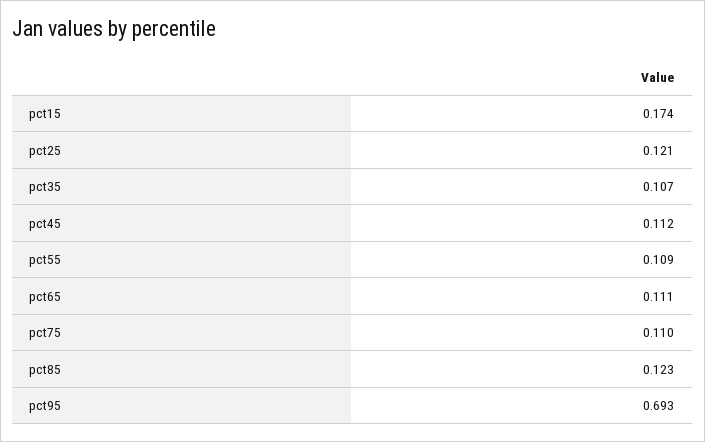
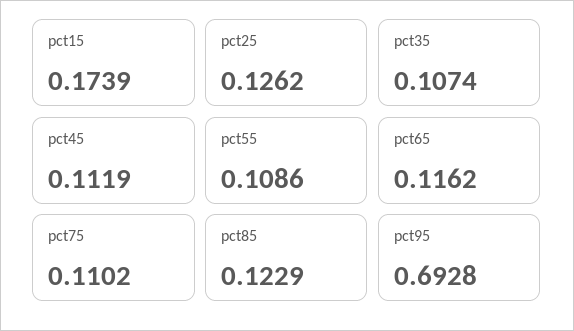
pct25: 0.121 -> 0.1262
pct65: 0.111 -> 0.1162

